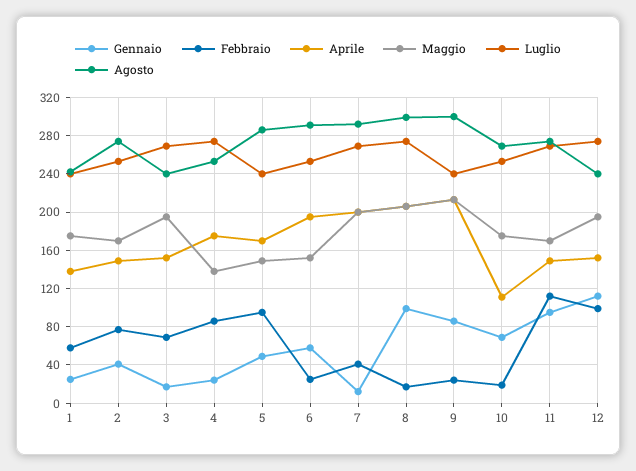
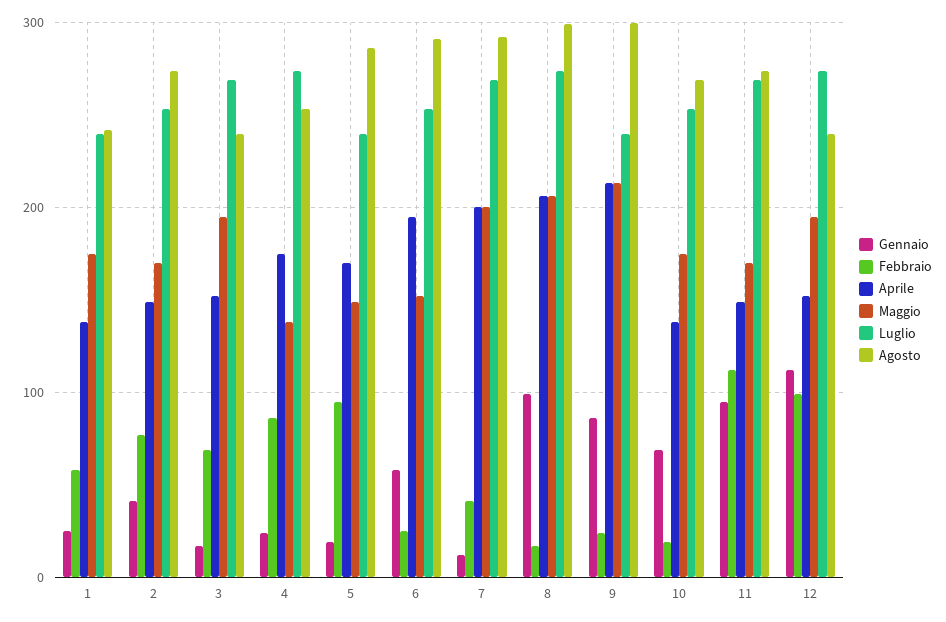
Gennaio, 5: 50 -> 20
Aprile, 10: 110 -> 140

